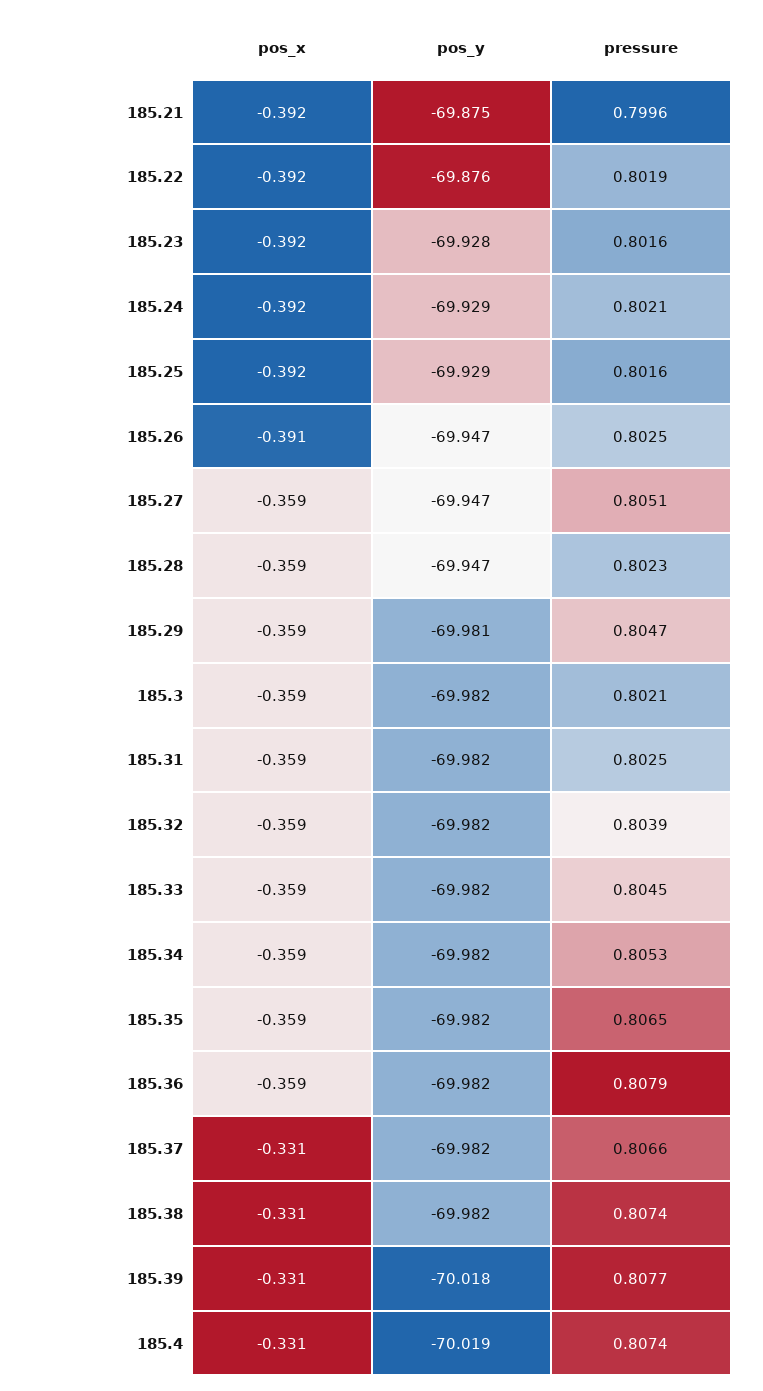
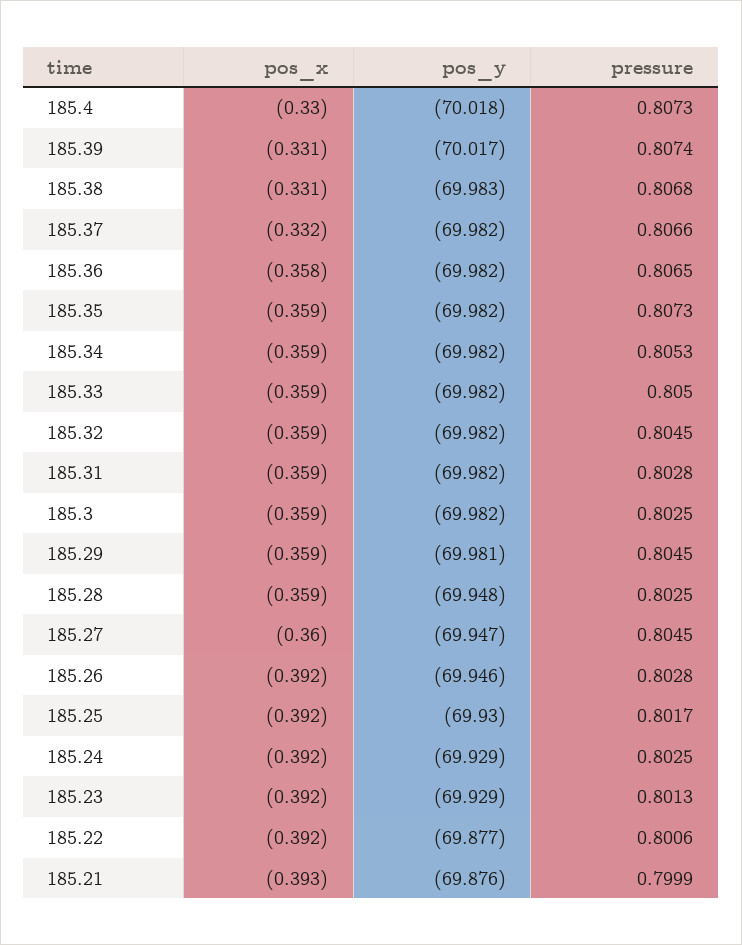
pos_x, 185.21: -0.392 -> -0.393
pos_y, 185.21: -69.875 -> -69.876
pressure, 185.21: 0.7996 -> 0.7999
pos_y, 185.22: -69.876 -> -69.877
pressure, 185.22: 0.8019 -> 0.8006
pos_y, 185.23: -69.928 -> -69.929
pressure, 185.23: 0.8016 -> 0.8013
pressure, 185.24: 0.8021 -> 0.8025
pos_y, 185.25: -69.929 -> -69.93
pressure, 185.25: 0.8016 -> 0.8017
pos_x, 185.26: -0.391 -> -0.392
pos_y, 185.26: -69.947 -> -69.946
pressure, 185.26: 0.8025 -> 0.8028
pos_x, 185.27: -0.359 -> -0.36
pressure, 185.27: 0.8051 -> 0.8045
pos_y, 185.28: -69.947 -> -69.948
pressure, 185.28: 0.8023 -> 0.8025
pressure, 185.29: 0.8047 -> 0.8045
pressure, 185.3: 0.8021 -> 0.8025
pressure, 185.31: 0.8025 -> 0.8028
pressure, 185.32: 0.8039 -> 0.8045
pressure, 185.33: 0.8045 -> 0.805
pressure, 185.35: 0.8065 -> 0.8073
pos_x, 185.36: -0.359 -> -0.358
pressure, 185.36: 0.8079 -> 0.8065
pos_x, 185.37: -0.331 -> -0.332
pos_y, 185.38: -69.982 -> -69.983
pressure, 185.38: 0.8074 -> 0.8068
pos_y, 185.39: -70.018 -> -70.017
pressure, 185.39: 0.8077 -> 0.8074
pos_x, 185.4: -0.331 -> -0.33
pos_y, 185.4: -70.019 -> -70.018
pressure, 185.4: 0.8074 -> 0.8073

